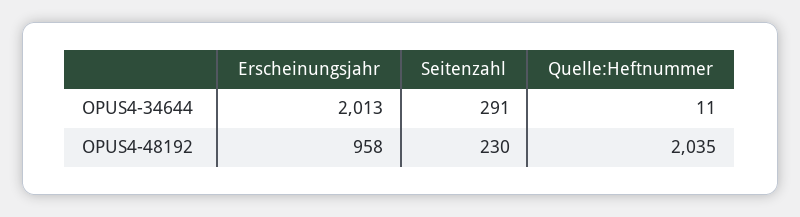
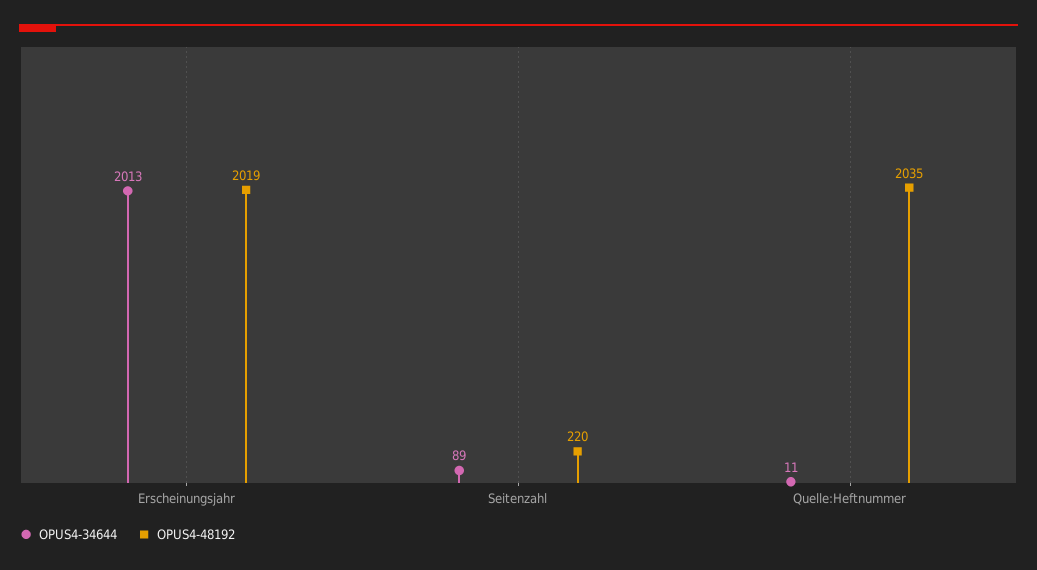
OPUS4-34644, Seitenzahl: 291 -> 89
OPUS4-48192, Erscheinungsjahr: 958 -> 2019
OPUS4-48192, Seitenzahl: 230 -> 220

